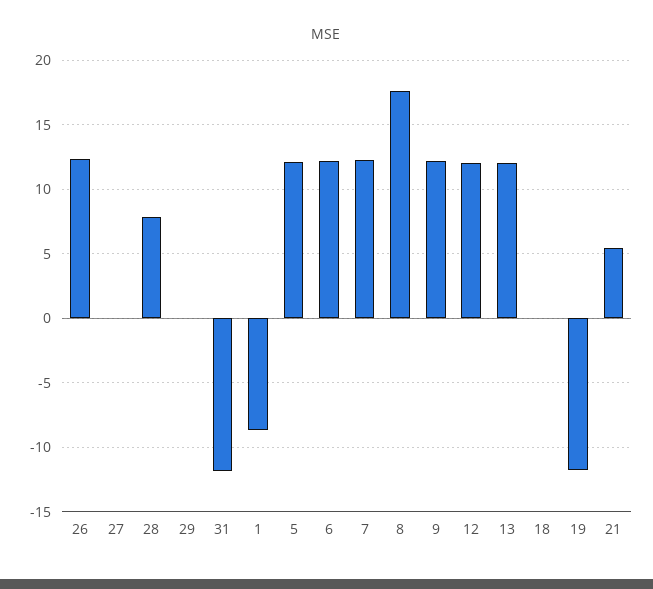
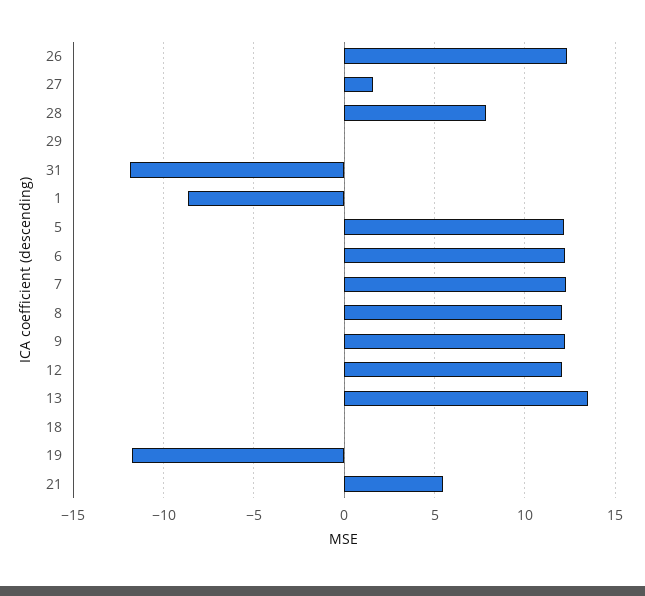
27: 0 -> 1.5
8: 17.5 -> 12
13: 12 -> 13.5

